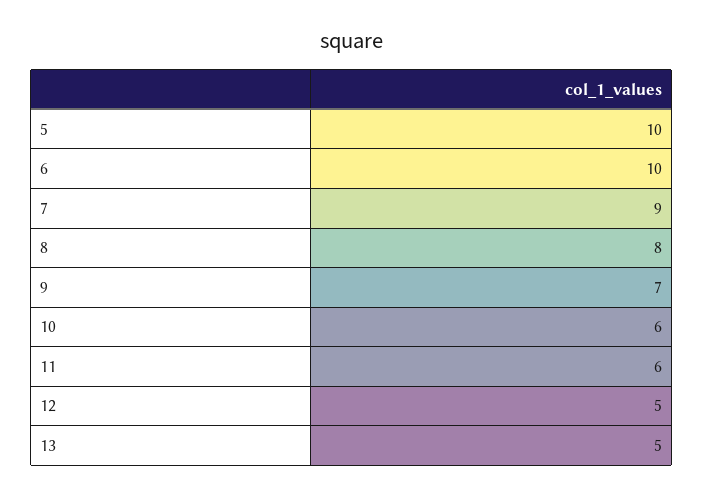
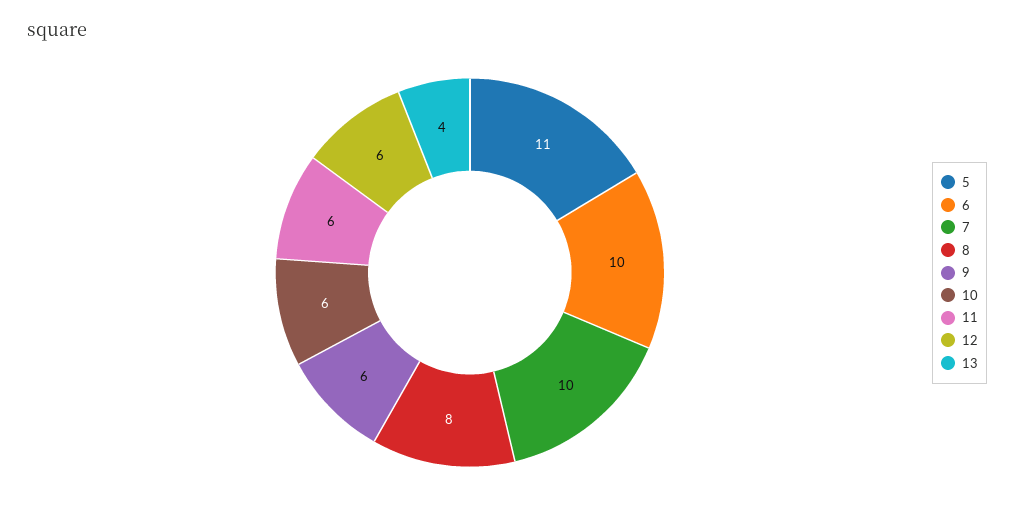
5: 10 -> 11
7: 9 -> 10
9: 7 -> 6
12: 5 -> 6
13: 5 -> 4

